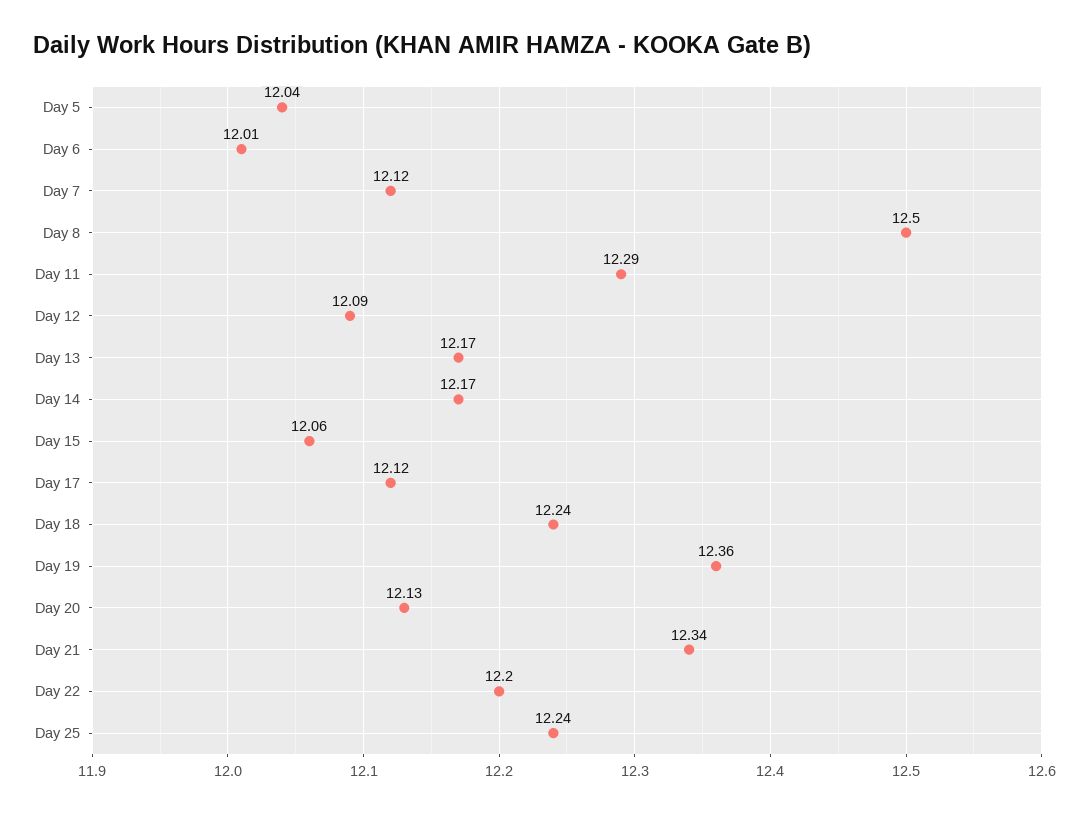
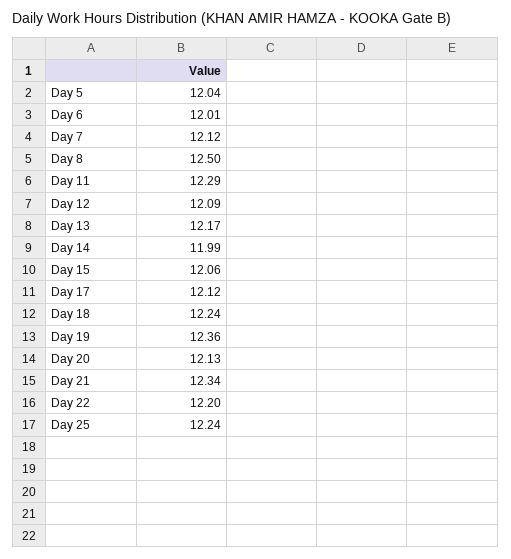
Day 14: 12.17 -> 11.99

